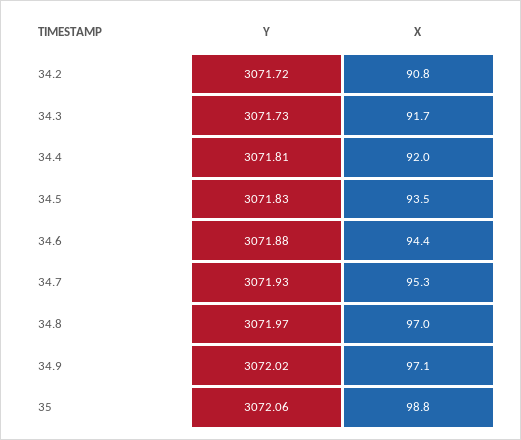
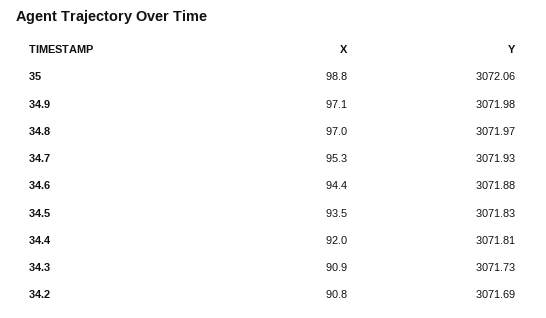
Y, 34.2: 3071.72 -> 3071.69
X, 34.3: 91.7 -> 90.9
Y, 34.9: 3072.02 -> 3071.98

